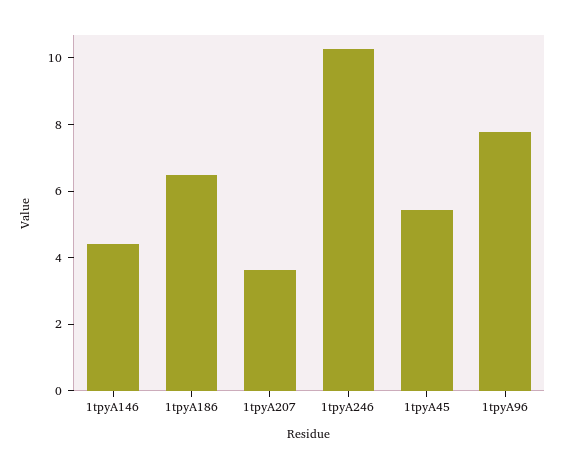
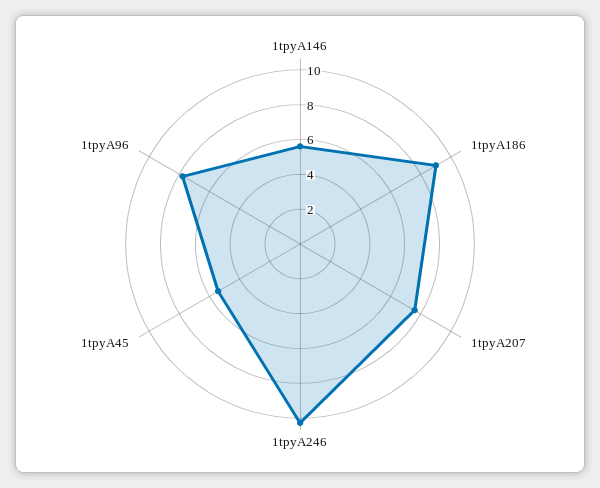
1tpyA146: 4.5 -> 5.5
1tpyA186: 6.5 -> 9
1tpyA207: 3.5 -> 7.5

